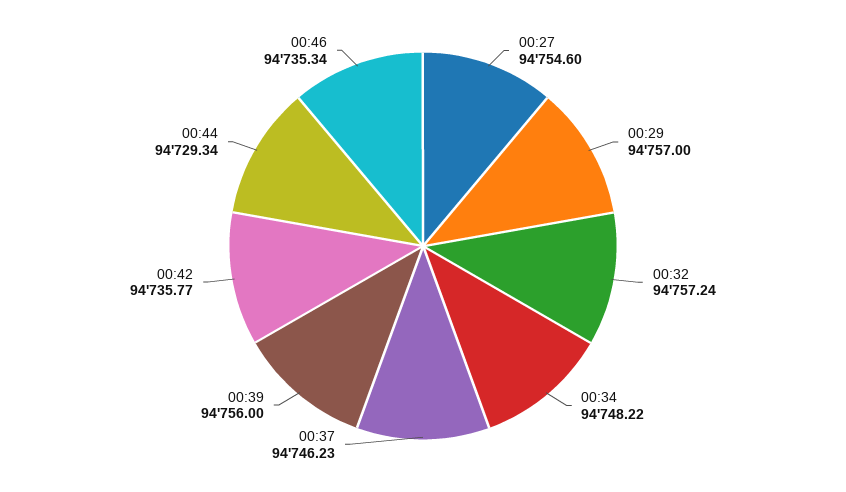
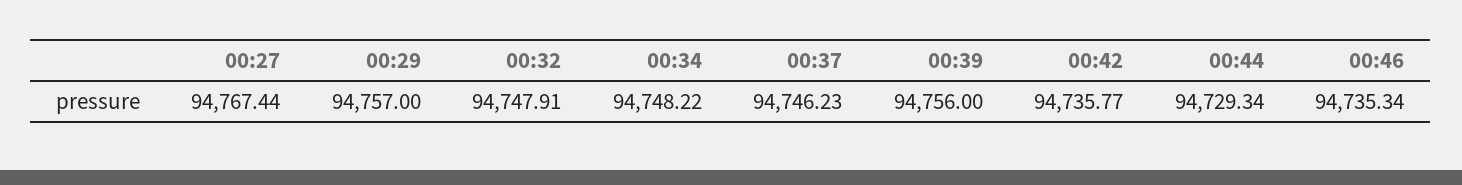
00:27: 94754.6 -> 94767.44
00:32: 94757.24 -> 94747.91

